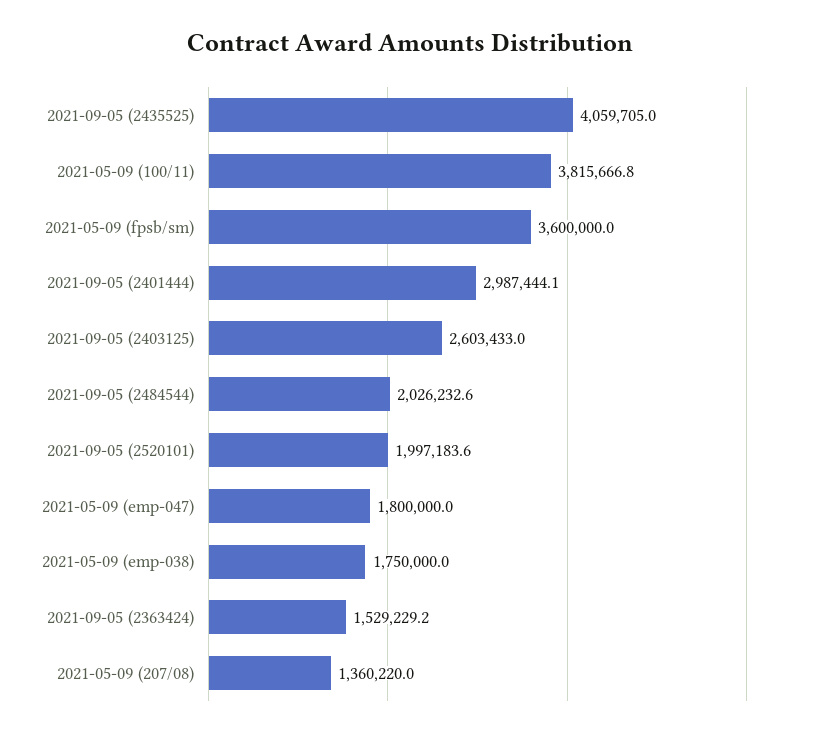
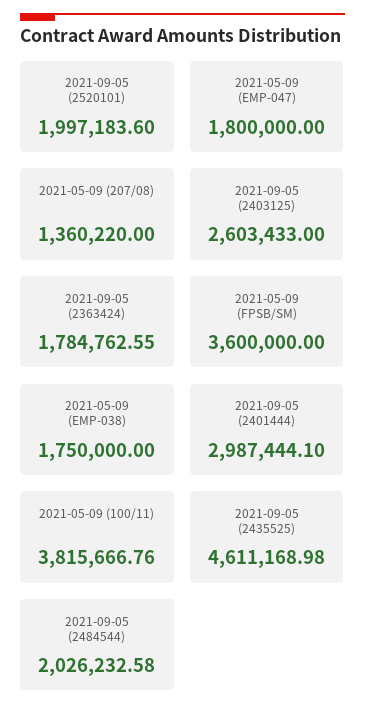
2021-09-05 (2435525): 4059705 -> 4611168.98
2021-09-05 (2363424): 1529229.2 -> 1784762.55

